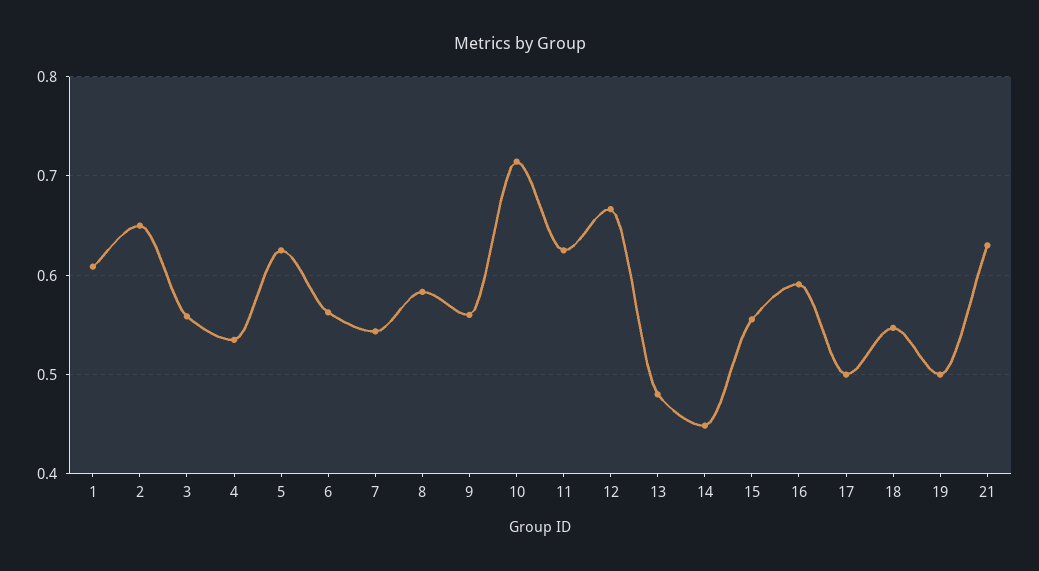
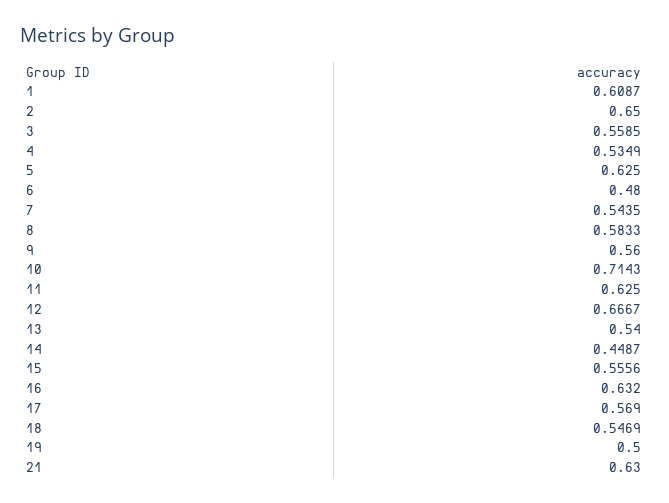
6: 0.56 -> 0.48
13: 0.48 -> 0.54
16: 0.59 -> 0.632
17: 0.5 -> 0.569

